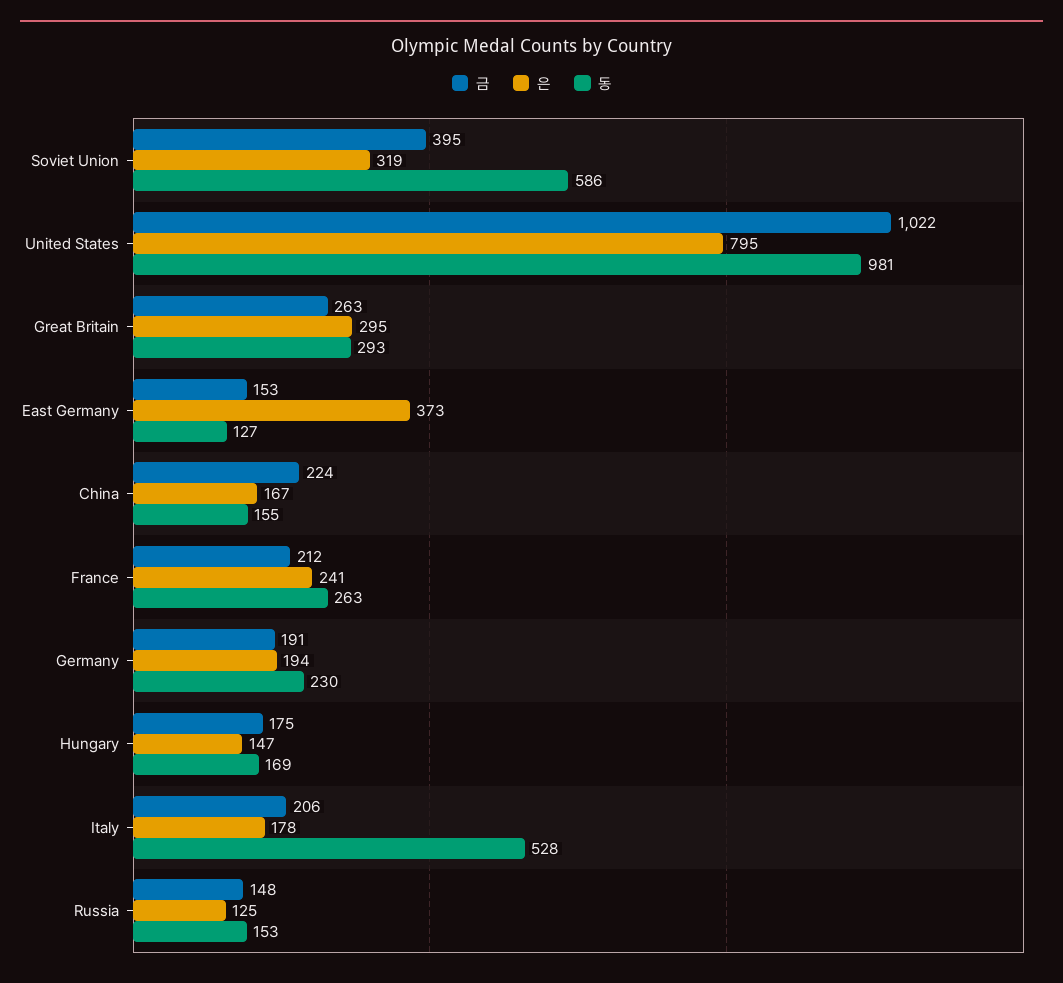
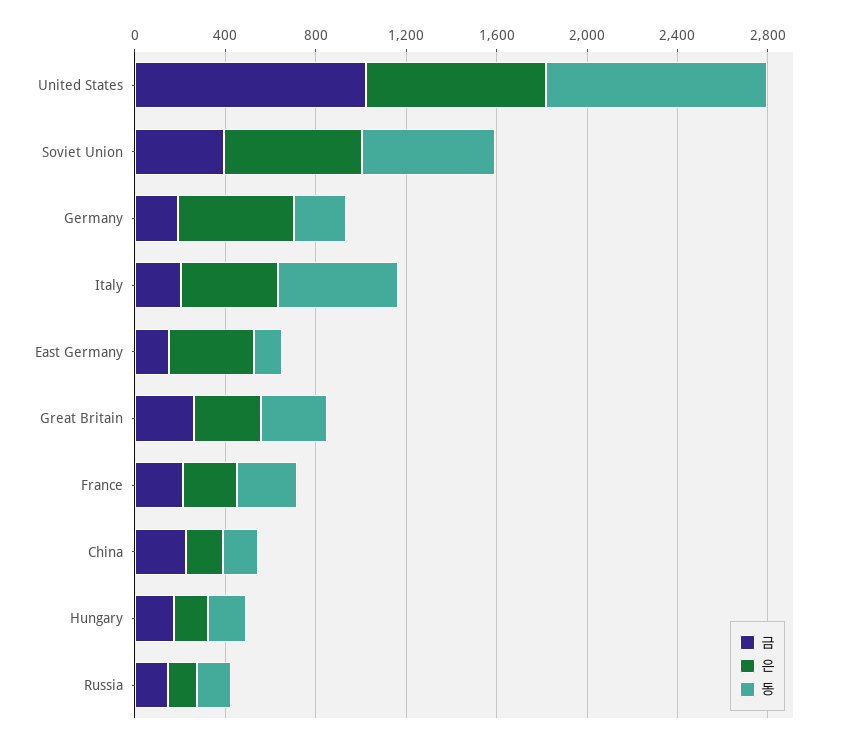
은, Soviet Union: 319 -> 600
은, Germany: 194 -> 500
은, Italy: 178 -> 400

